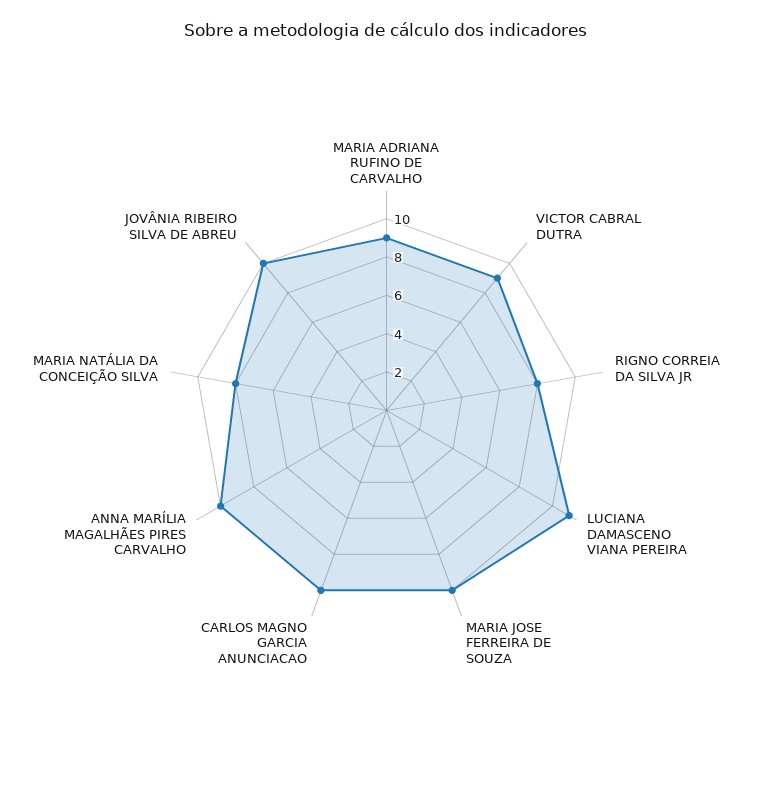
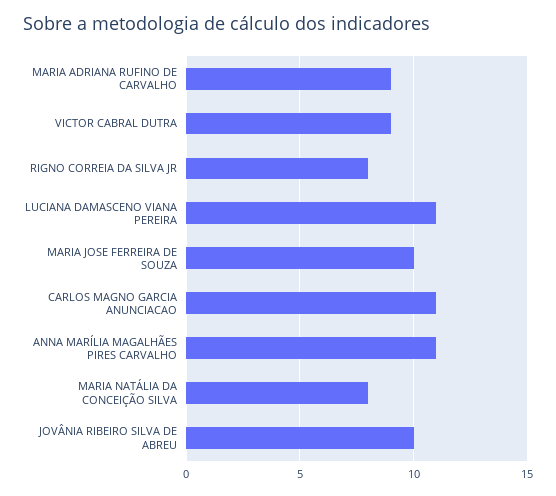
CARLOS MAGNO GARCIA ANUNCIACAO: 10 -> 11
ANNA MARÍLIA MAGALHÃES PIRES CARVALHO: 10 -> 11

